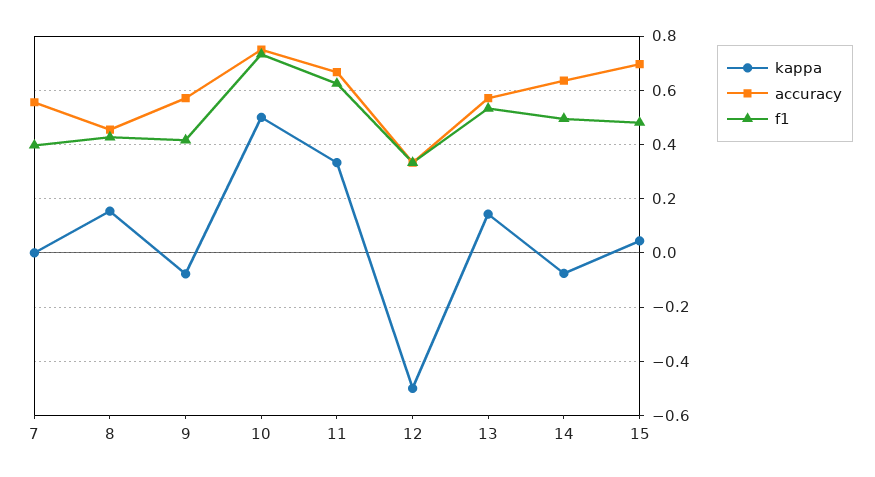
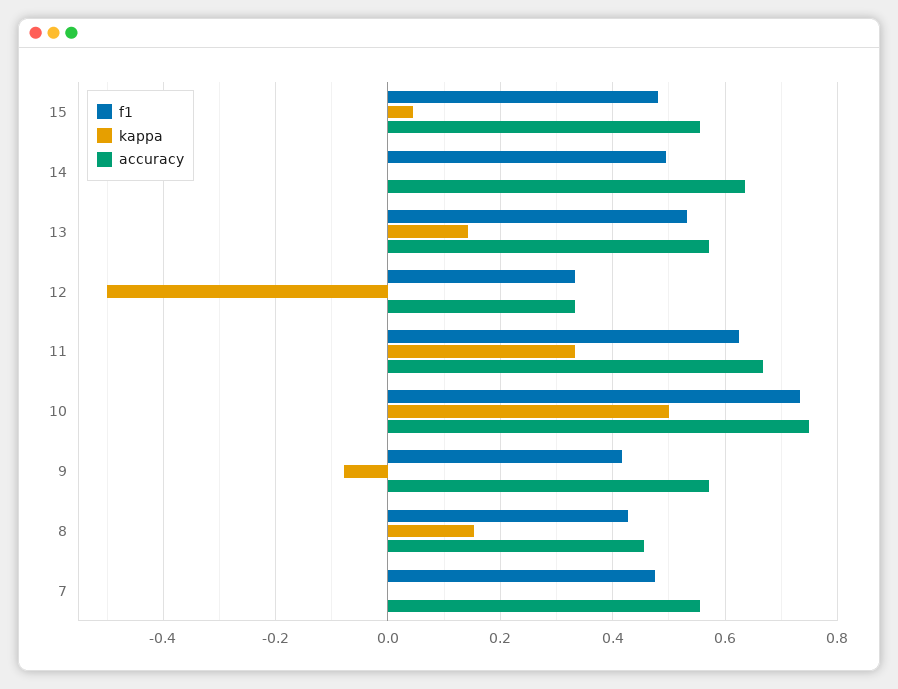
f1, 7: 0.4 -> 0.48
kappa, 14: -0.075 -> 0
accuracy, 15: 0.7 -> 0.56

